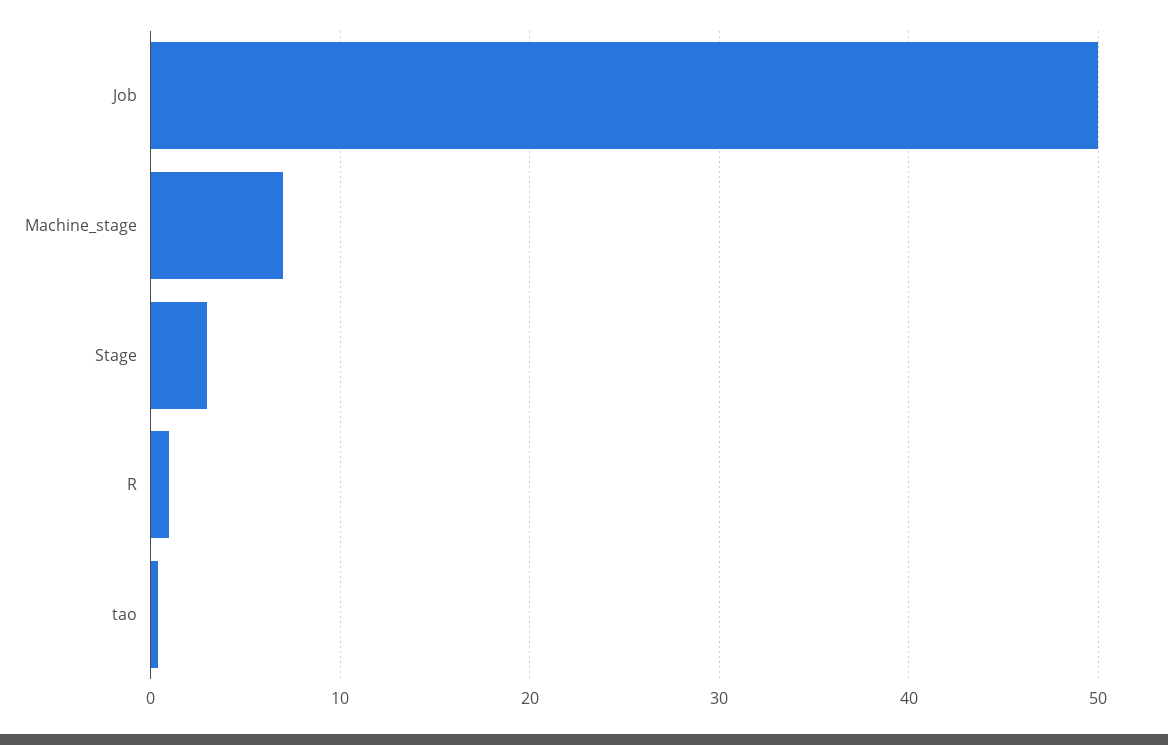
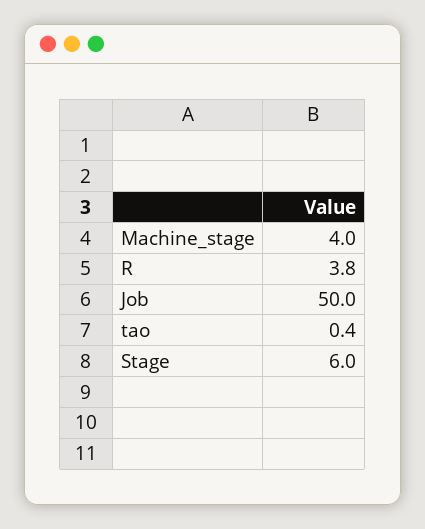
Machine_stage: 7 -> 4
Stage: 3 -> 6
R: 1 -> 3.8

